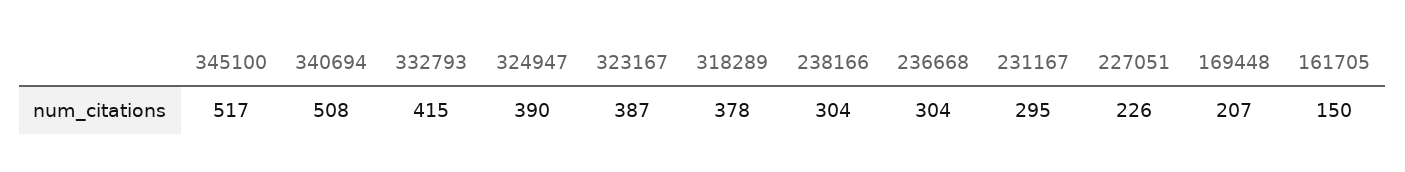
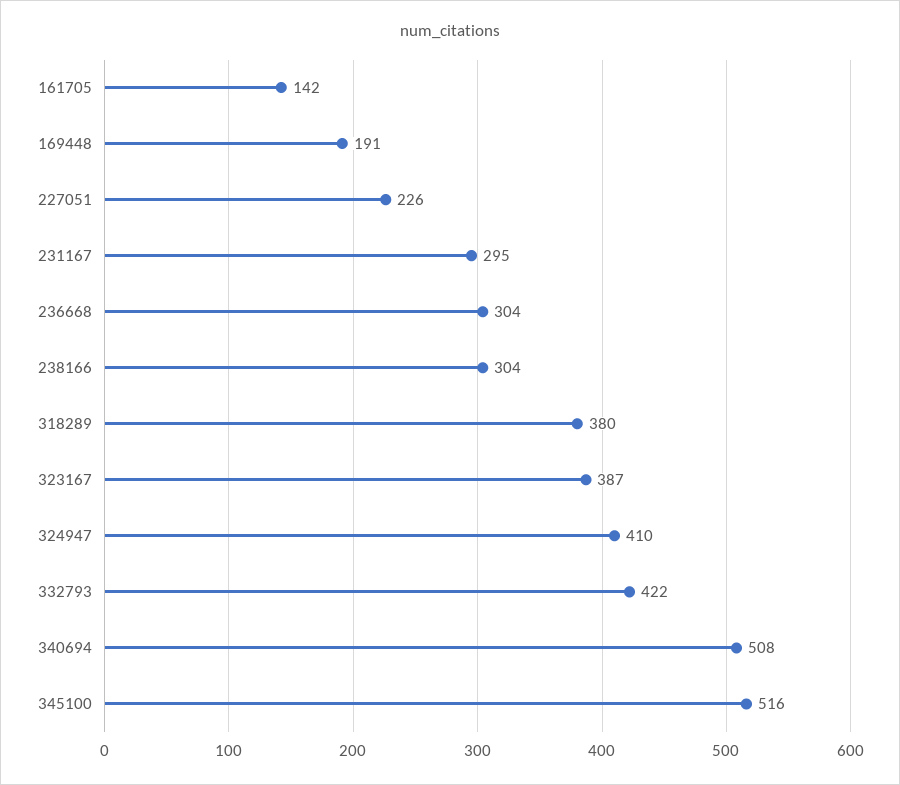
345100: 517 -> 516
332793: 415 -> 422
324947: 390 -> 410
318289: 378 -> 380
169448: 207 -> 191
161705: 150 -> 142

